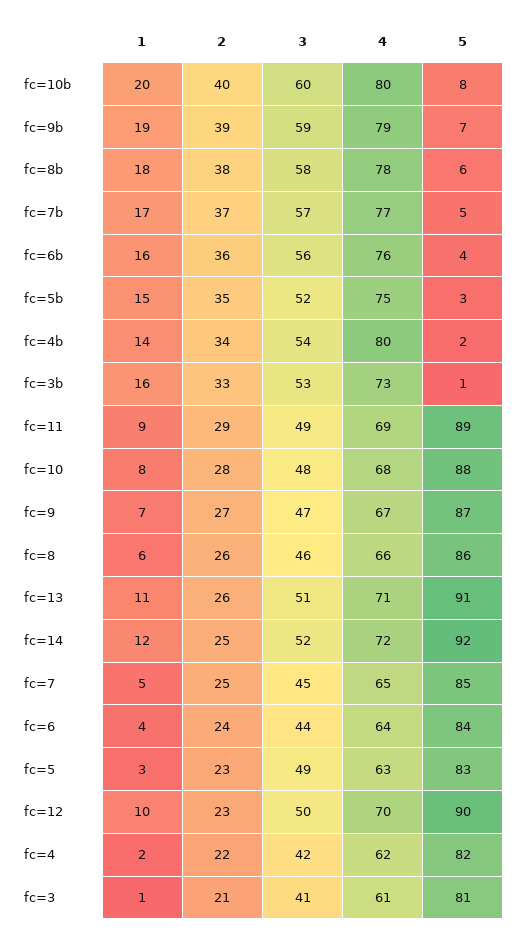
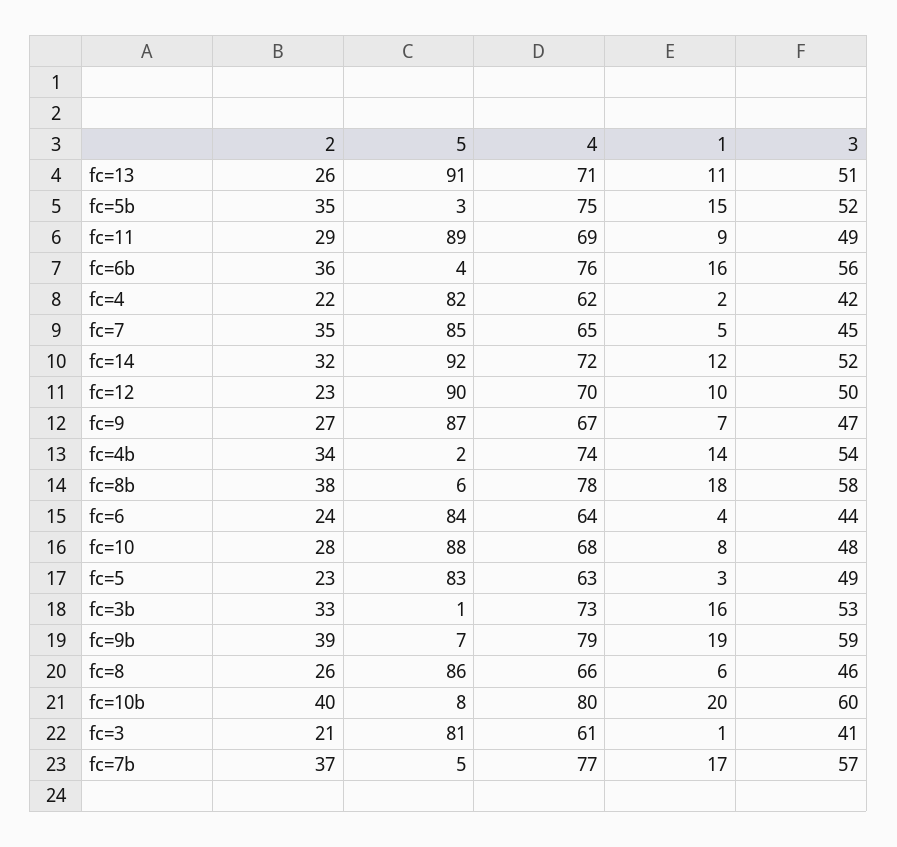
4, fc=4b: 80 -> 74
2, fc=14: 25 -> 32
2, fc=7: 25 -> 35

